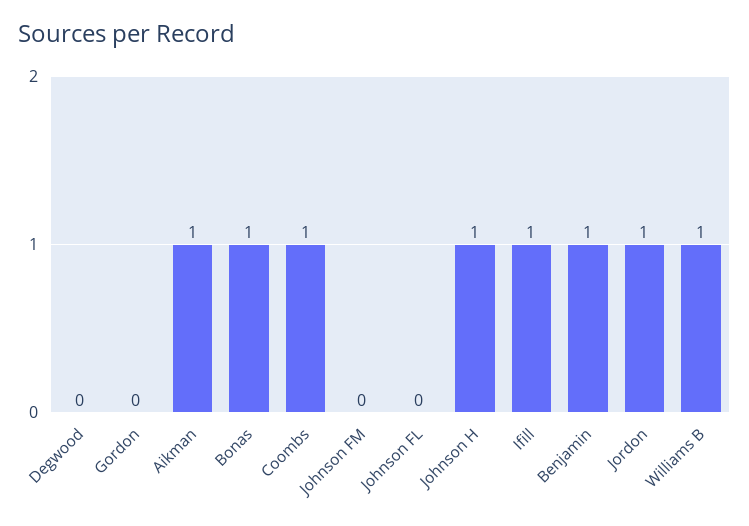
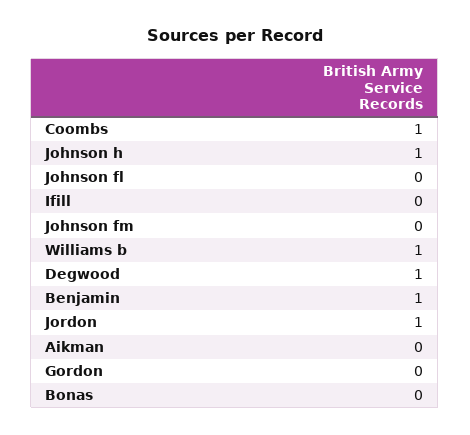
Degwood: 0 -> 1
Aikman: 1 -> 0
Bonas: 1 -> 0
Ifill: 1 -> 0

